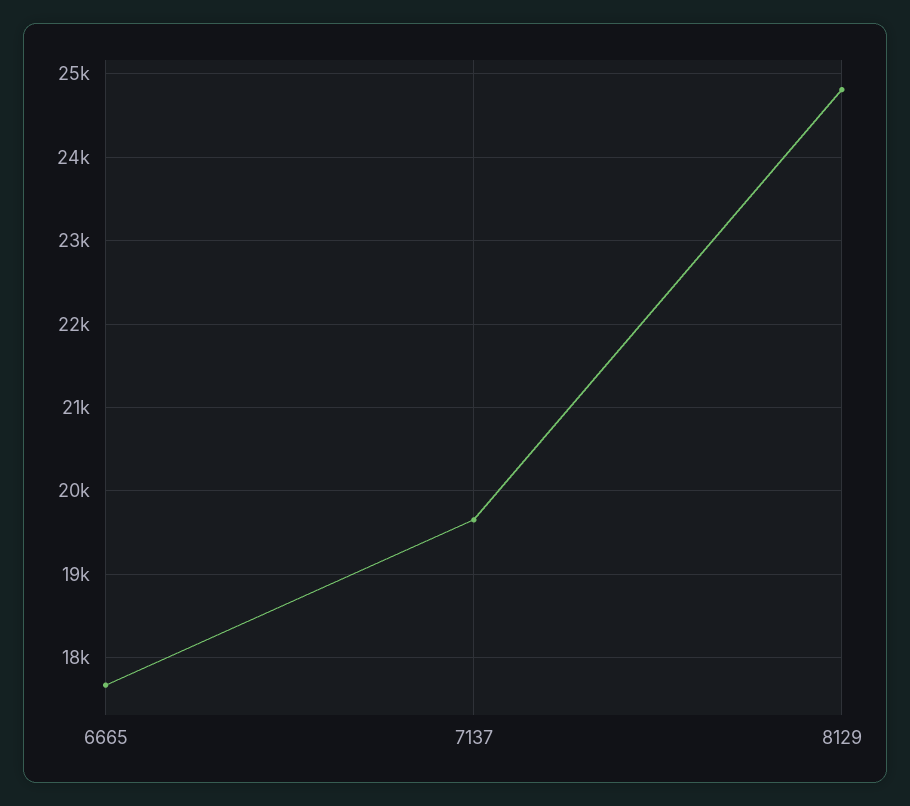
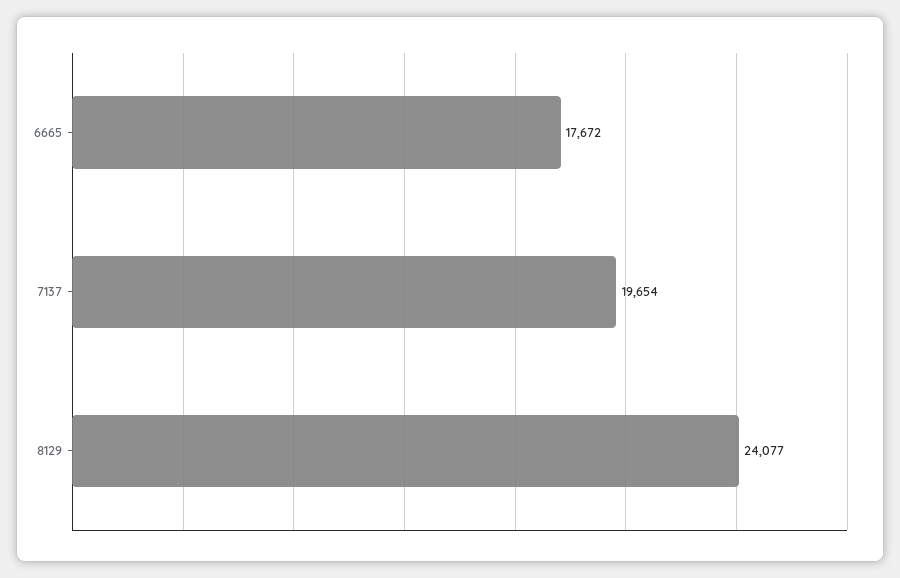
8129: 24800 -> 24077

